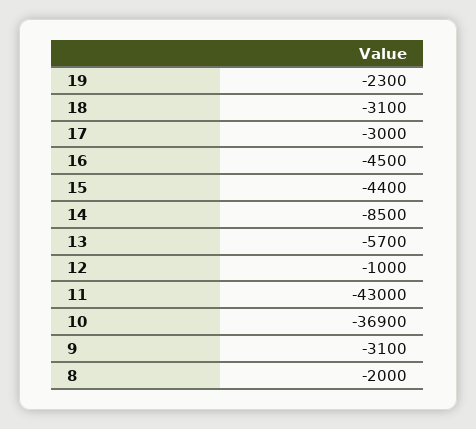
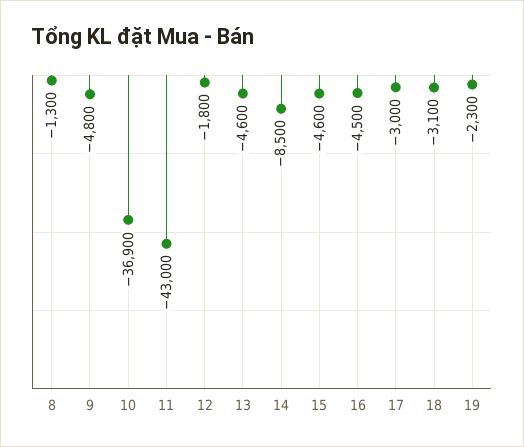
15: -4400 -> -4600
13: -5700 -> -4600
12: -1000 -> -1800
9: -3100 -> -4800
8: -2000 -> -1300

